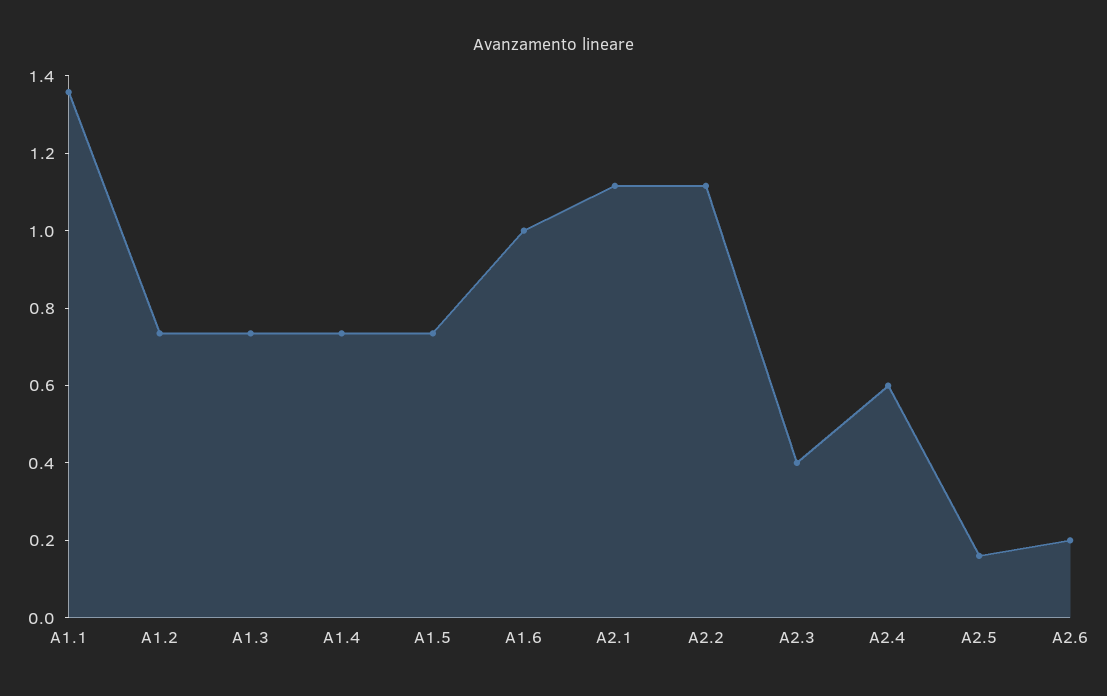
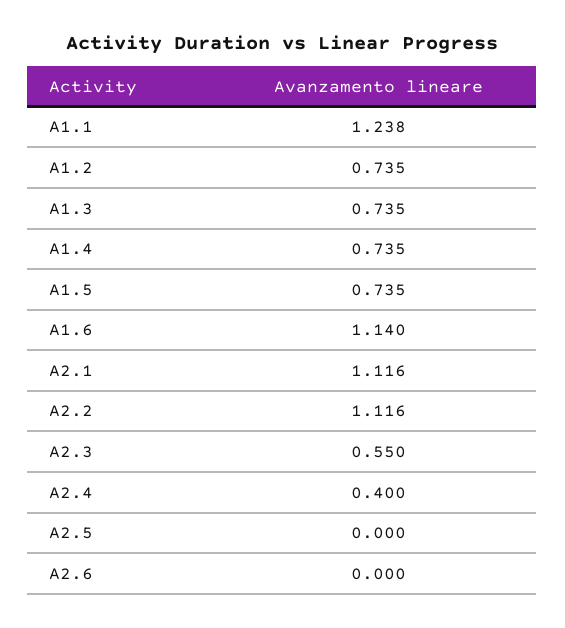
A1.1: 1.35 -> 1.238
A1.6: 1 -> 1.14
A2.3: 0.4 -> 0.55
A2.4: 0.6 -> 0.4
A2.5: 0.15 -> 0
A2.6: 0.2 -> 0

